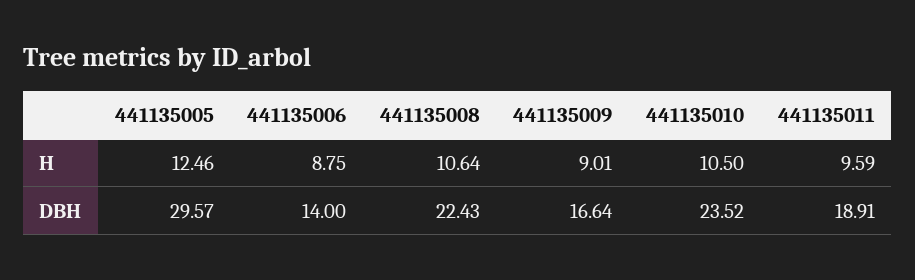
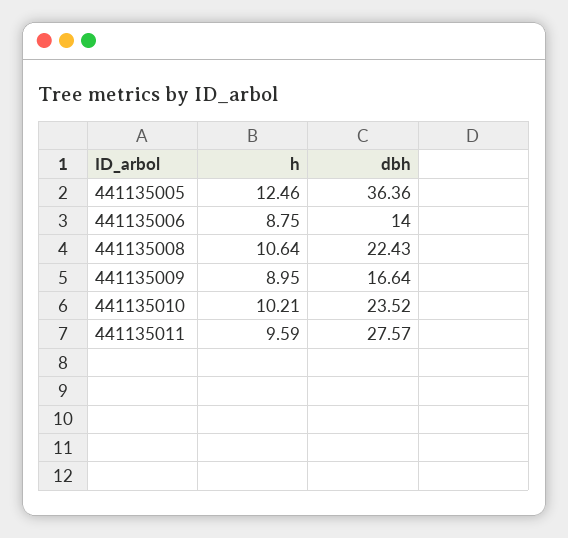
441135009, H: 9.01 -> 8.95
441135010, H: 10.5 -> 10.21
441135005, DBH: 29.57 -> 36.36
441135011, DBH: 18.91 -> 27.57

